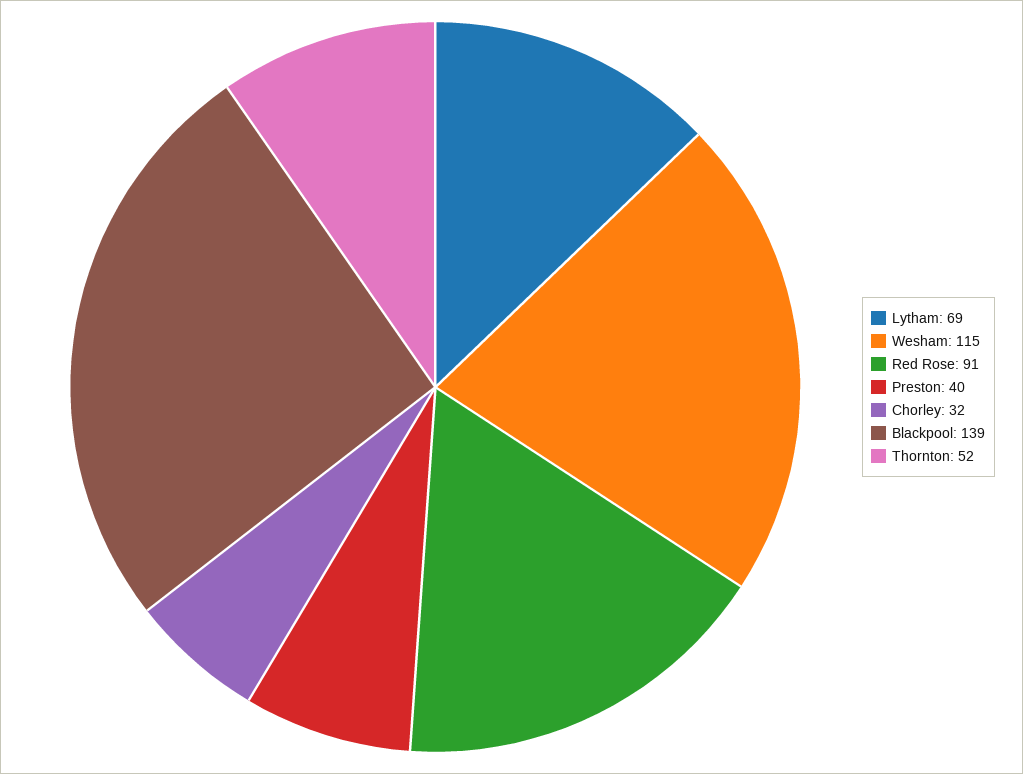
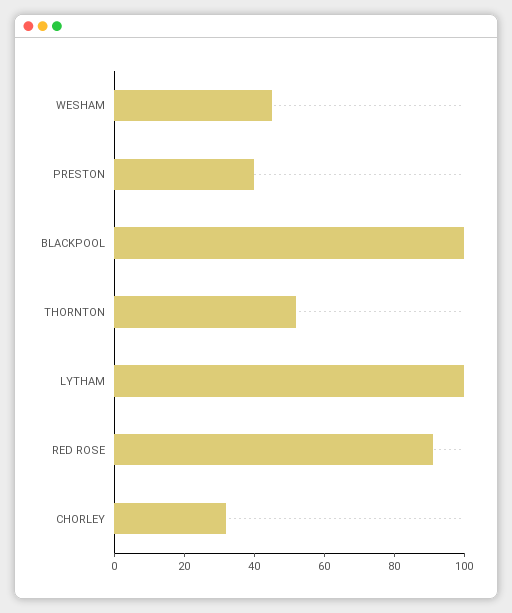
Lytham: 69 -> 100
Wesham: 115 -> 45
Blackpool: 139 -> 100

